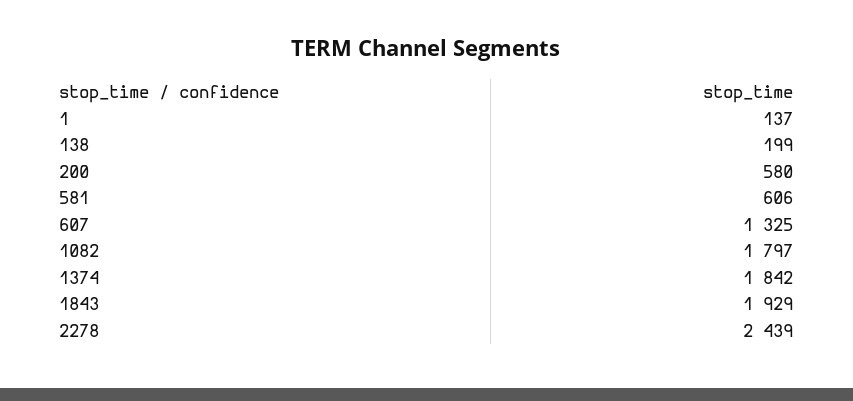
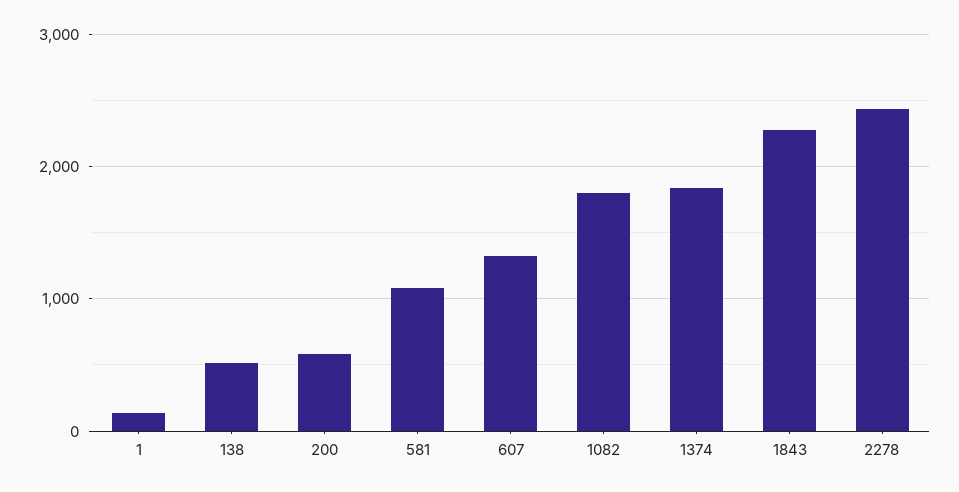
138: 199 -> 500
581: 606 -> 1100
1843: 1929 -> 2300

